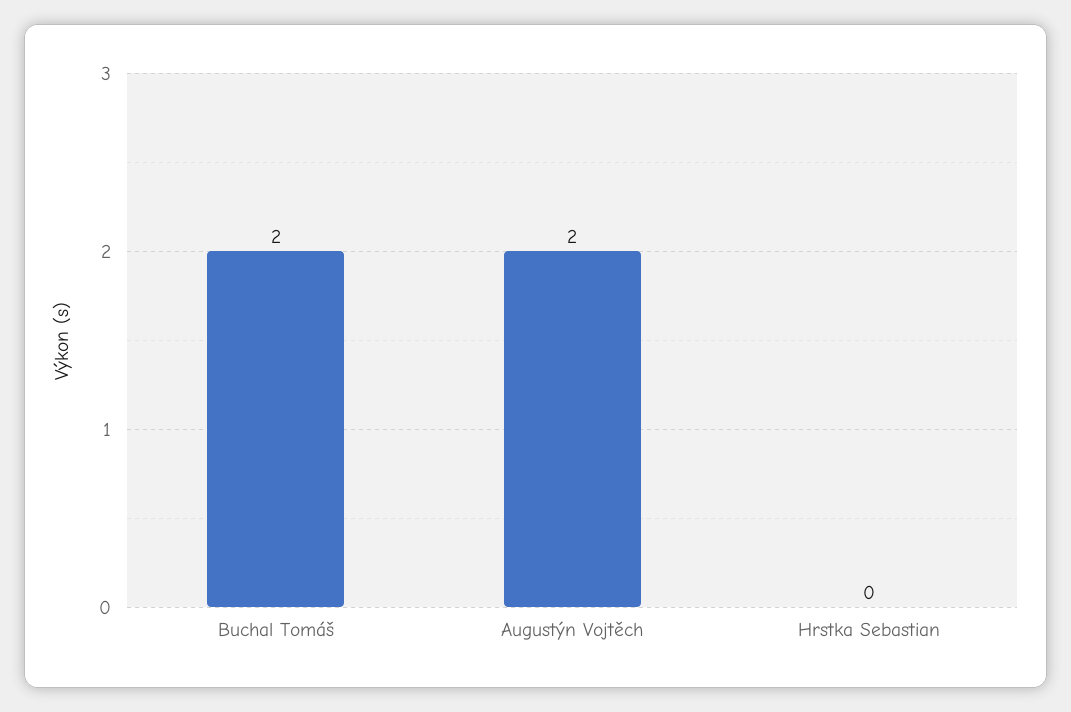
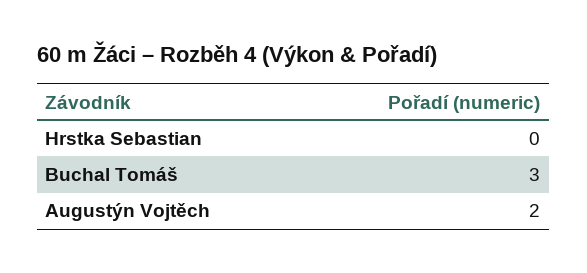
Buchal Tomáš: 2 -> 3

